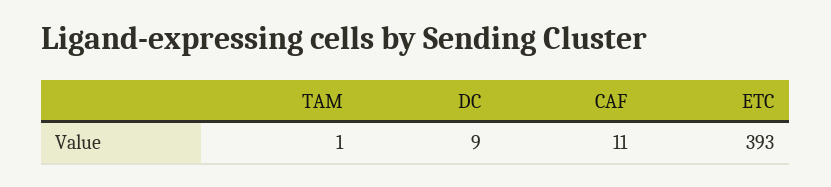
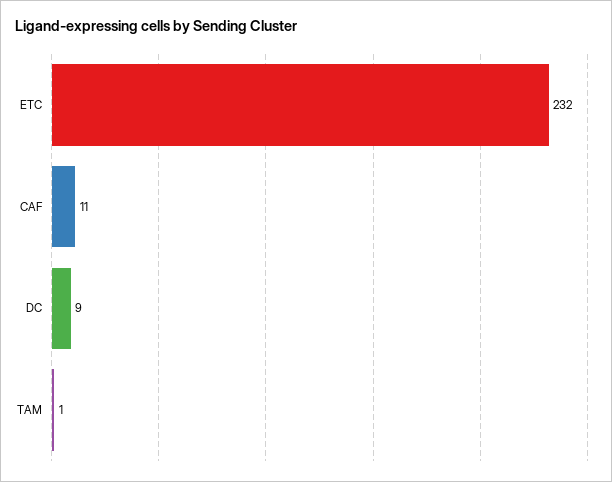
ETC: 393 -> 232

